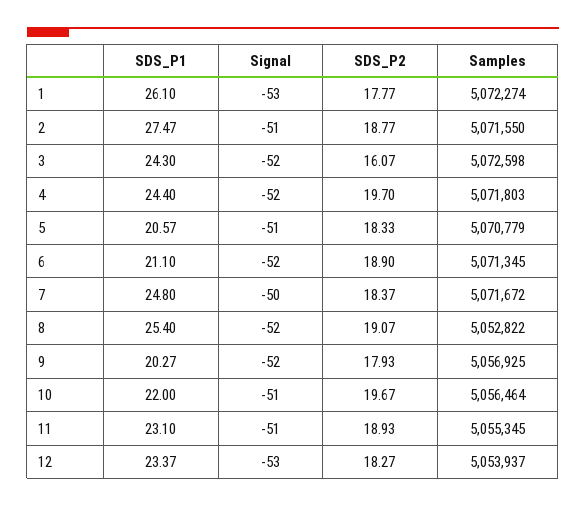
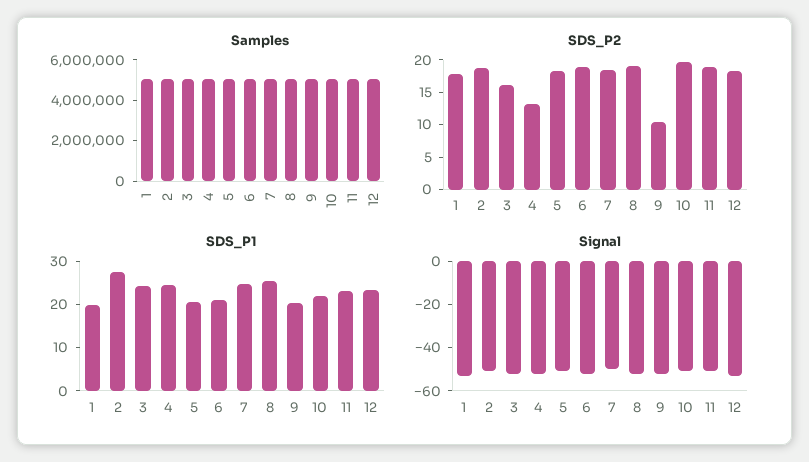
SDS_P1, 1: 26.1 -> 20
SDS_P2, 4: 19.7 -> 12.5
SDS_P2, 9: 17.93 -> 10

